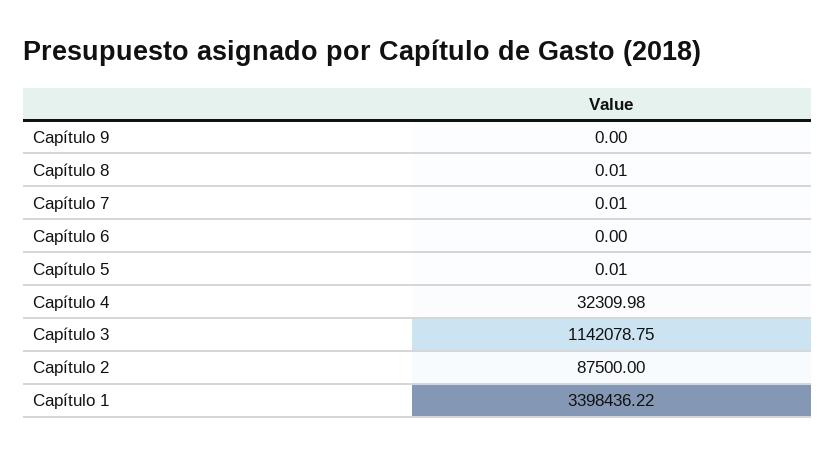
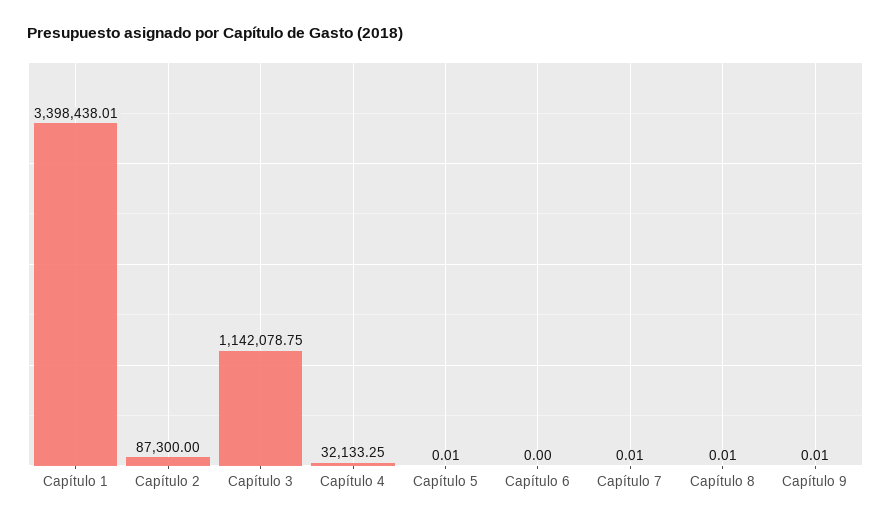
Capítulo 9: 0 -> 0.01
Capítulo 4: 32309.98 -> 32133.25
Capítulo 2: 87500 -> 87300
Capítulo 1: 3398436.22 -> 3398438.01

